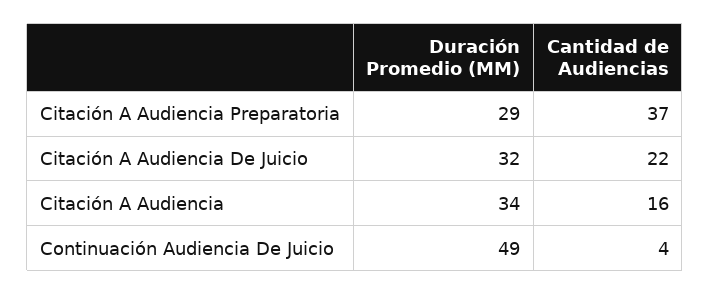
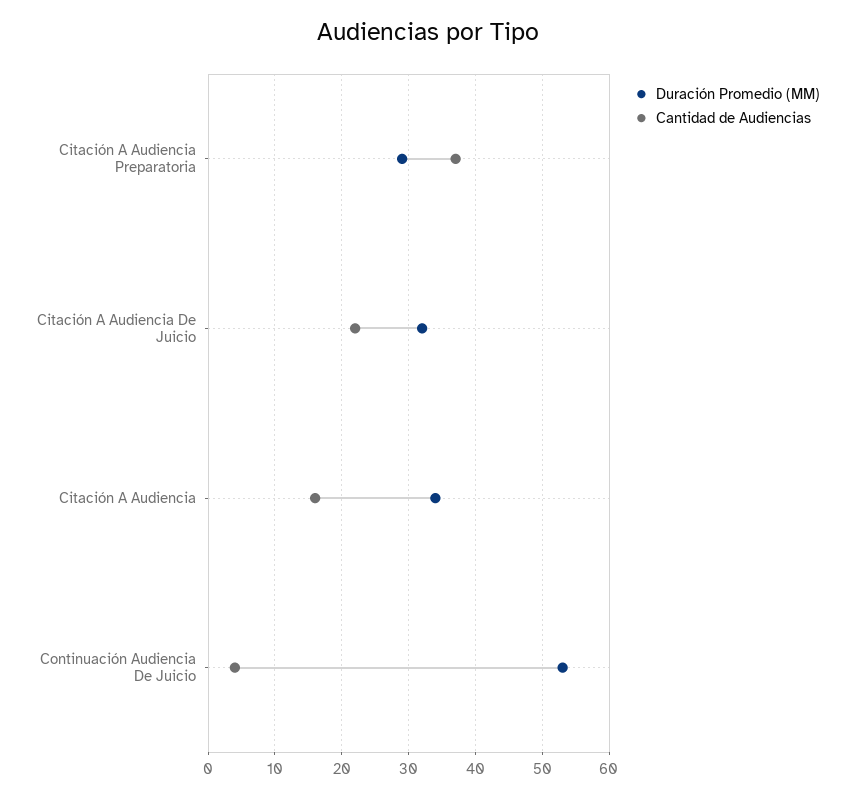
Duración Promedio (MM), Continuación Audiencia De Juicio: 49 -> 53

